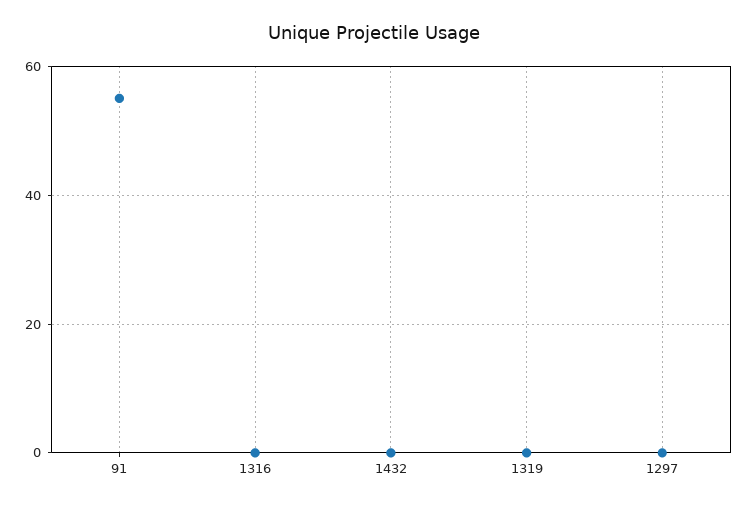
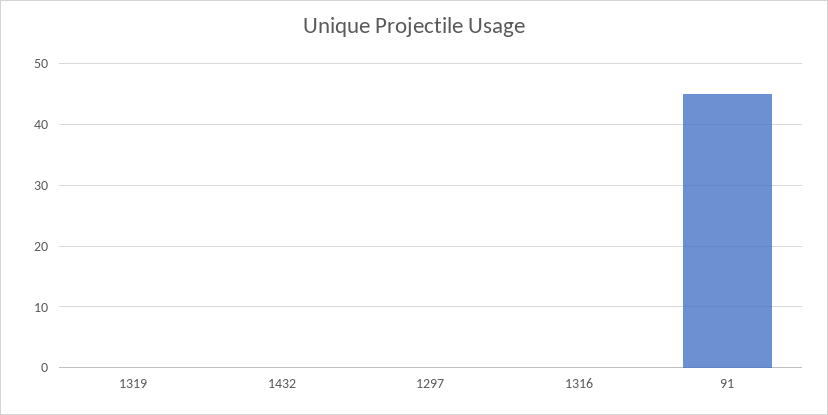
91: 55 -> 45

